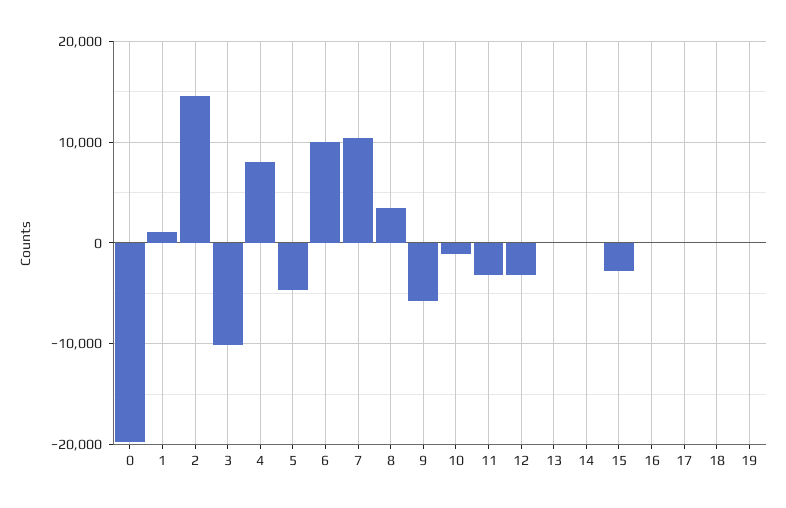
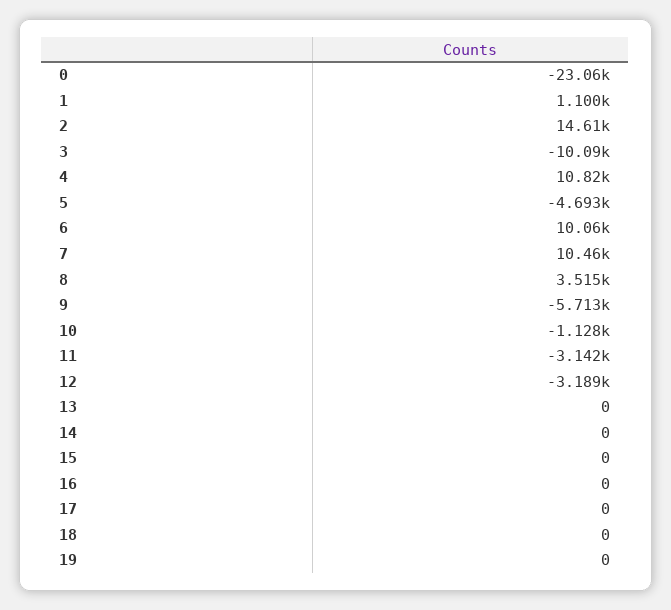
0: -20000 -> -23060
4: 8000 -> 10820
15: -3000 -> 0

